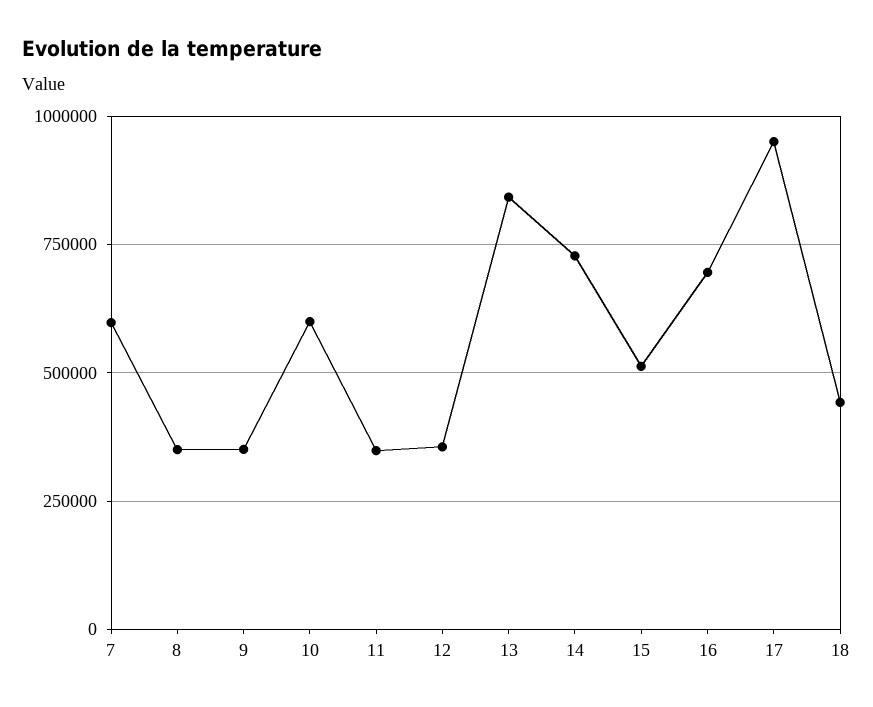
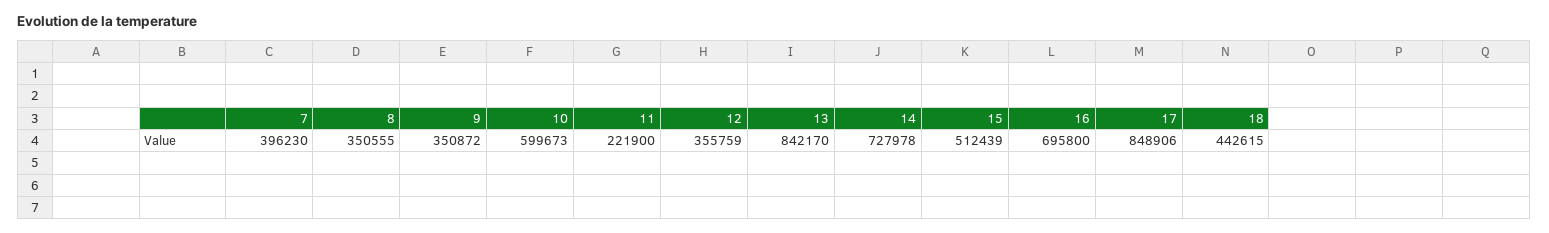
7: 600000 -> 396230
11: 350000 -> 221900
17: 950000 -> 848906

